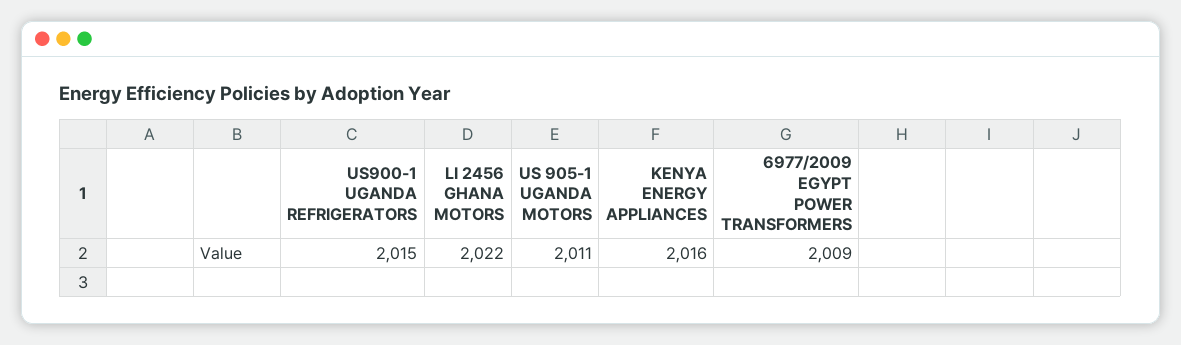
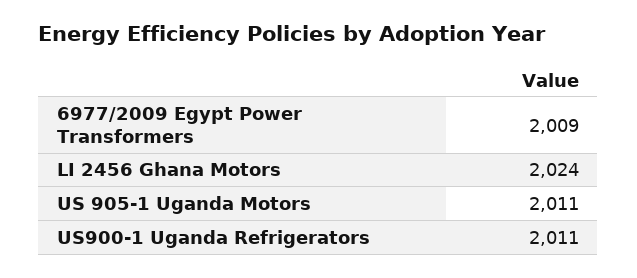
US900-1 UGANDA REFRIGERATORS: 2015 -> 2011
LI 2456 GHANA MOTORS: 2022 -> 2024
KENYA ENERGY APPLIANCES: 2016 -> none

